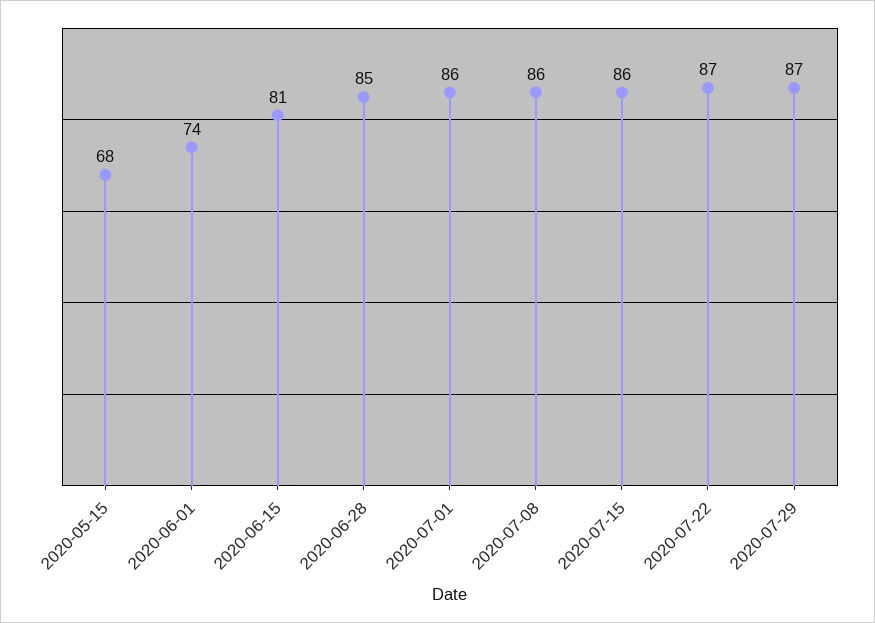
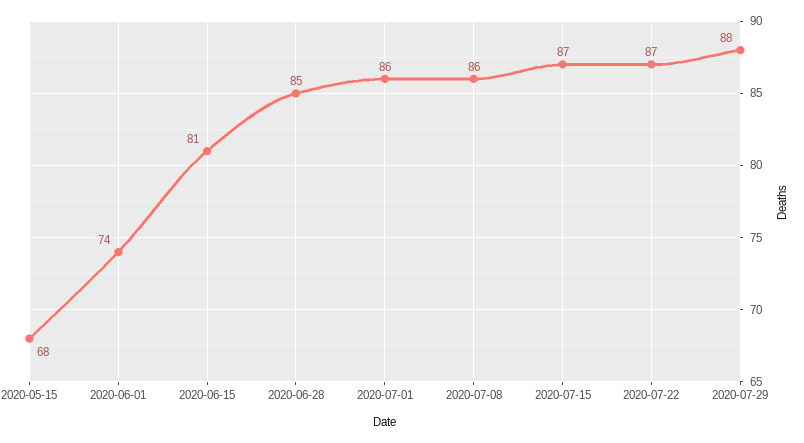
2020-07-15: 86 -> 87
2020-07-29: 87 -> 88

